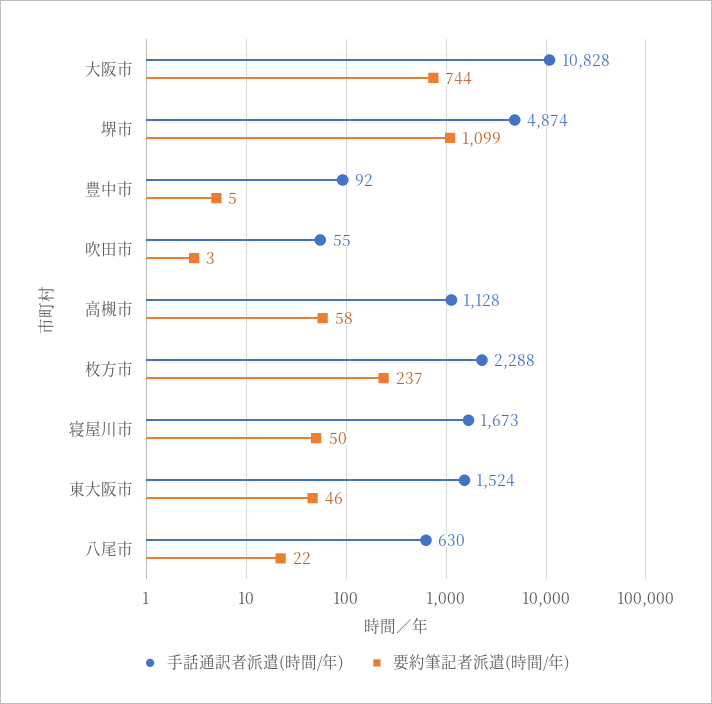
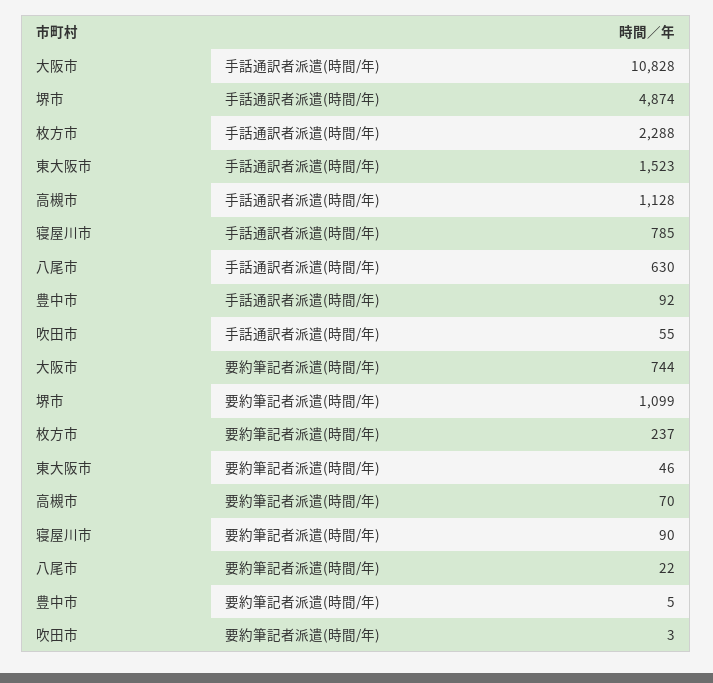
要約筆記者派遣(時間/年), 高槻市: 58 -> 70
手話通訳者派遣(時間/年), 寝屋川市: 1673 -> 785
要約筆記者派遣(時間/年), 寝屋川市: 50 -> 90
手話通訳者派遣(時間/年), 東大阪市: 1524 -> 1523

